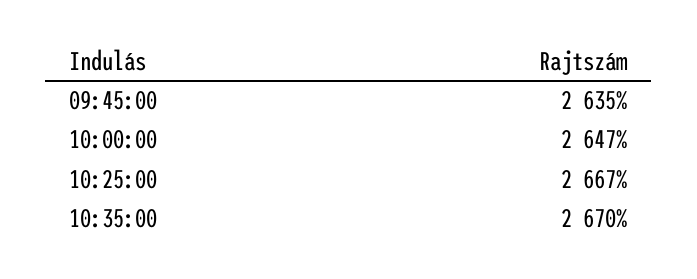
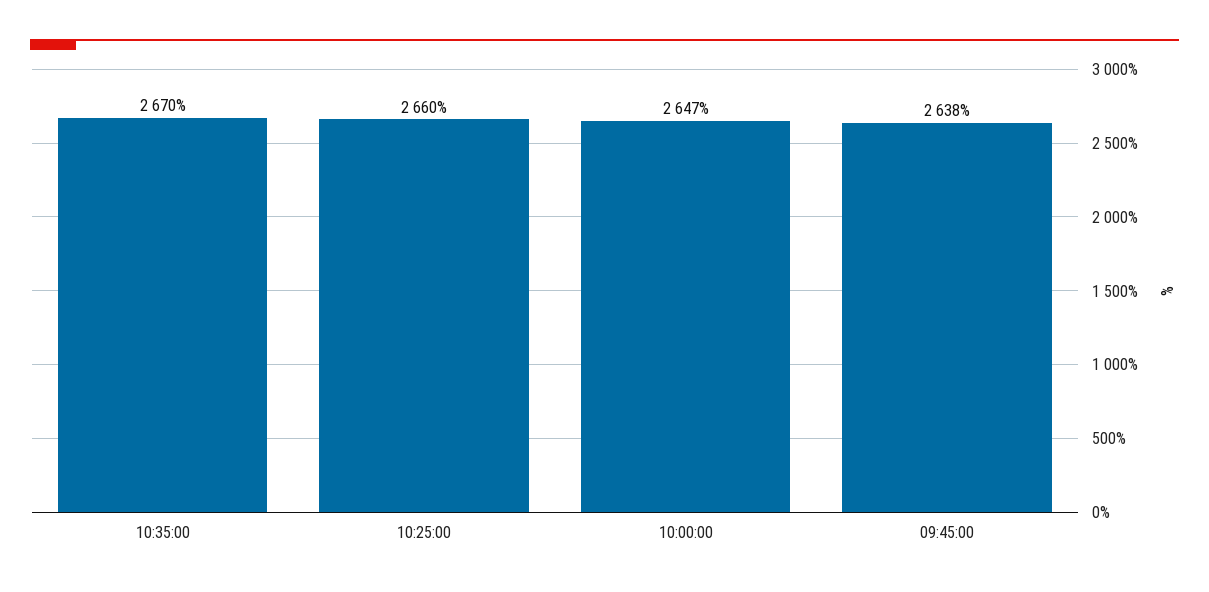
09:45:00: 2635 -> 2638
10:25:00: 2667 -> 2660

